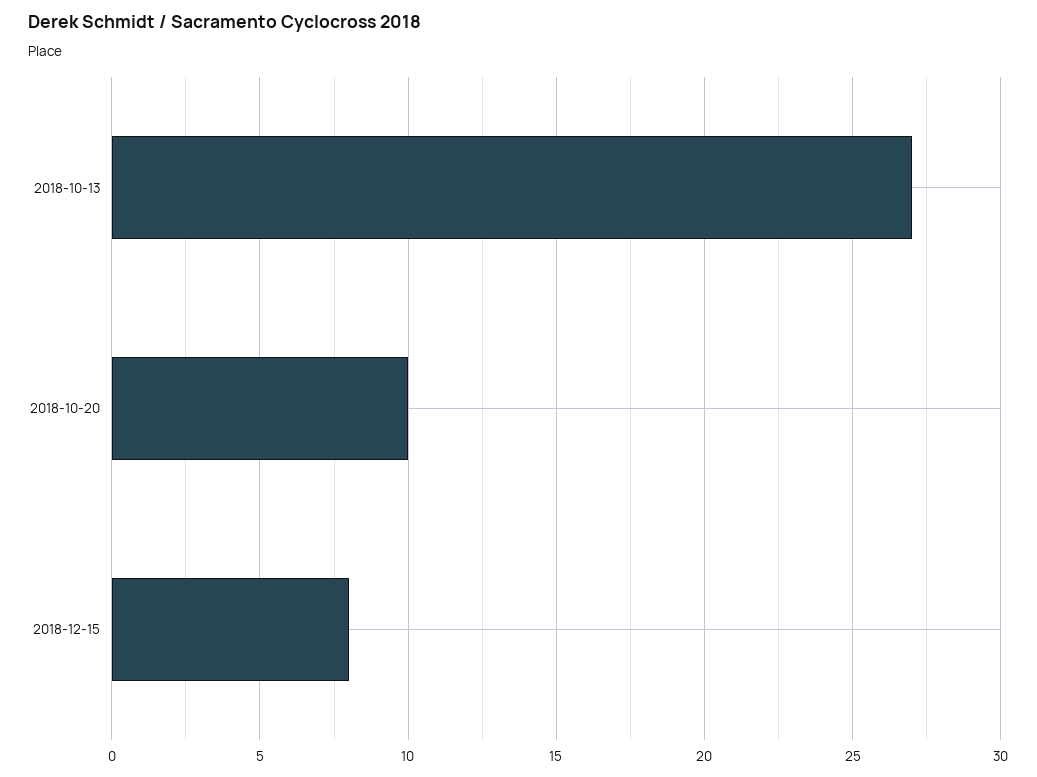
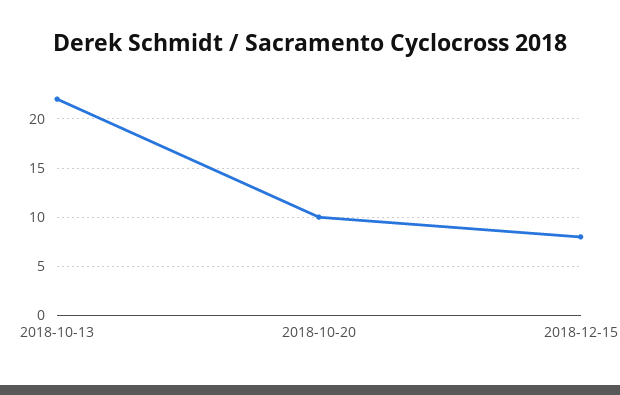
2018-10-13: 27 -> 22

